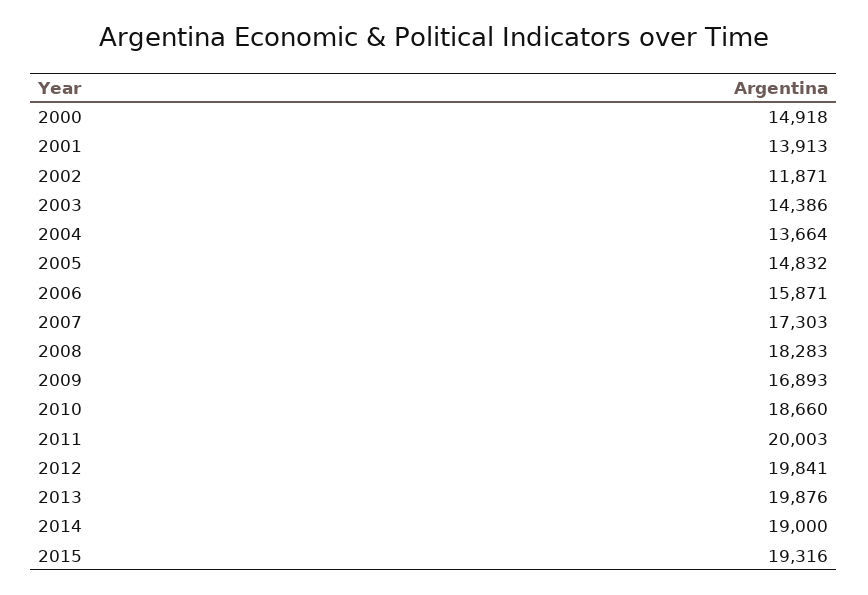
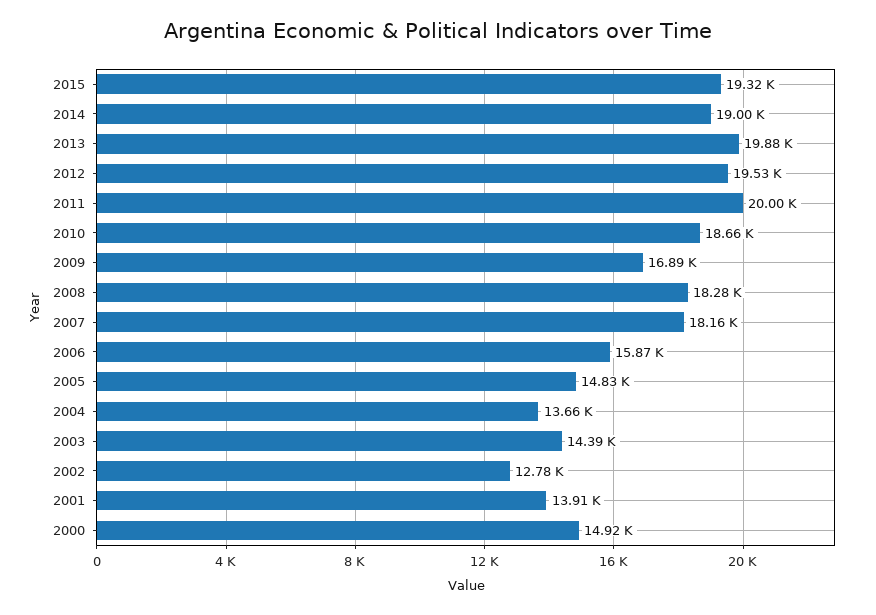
2002: 11871 -> 12780
2007: 17303 -> 18160
2012: 19841 -> 19530

